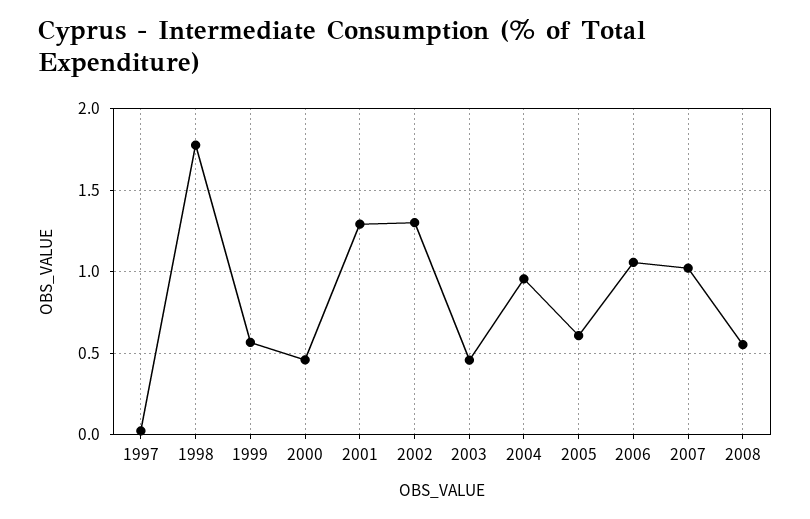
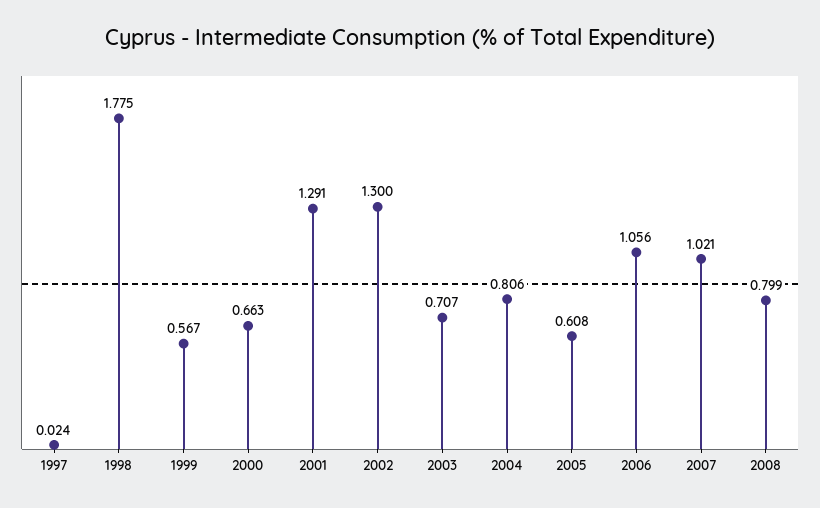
2000: 0.45 -> 0.663
2003: 0.45 -> 0.707
2004: 0.95 -> 0.806
2008: 0.55 -> 0.799

